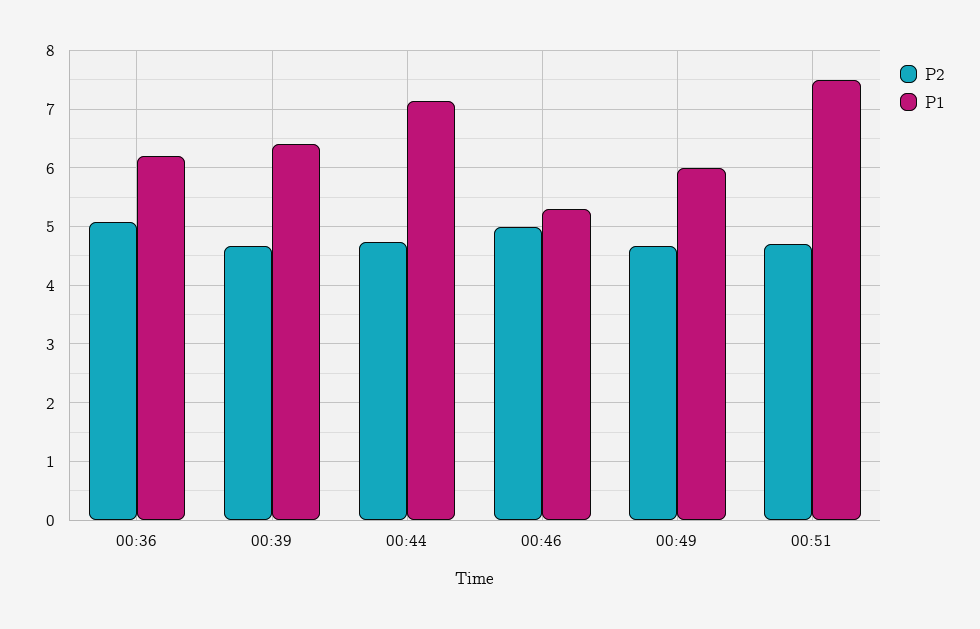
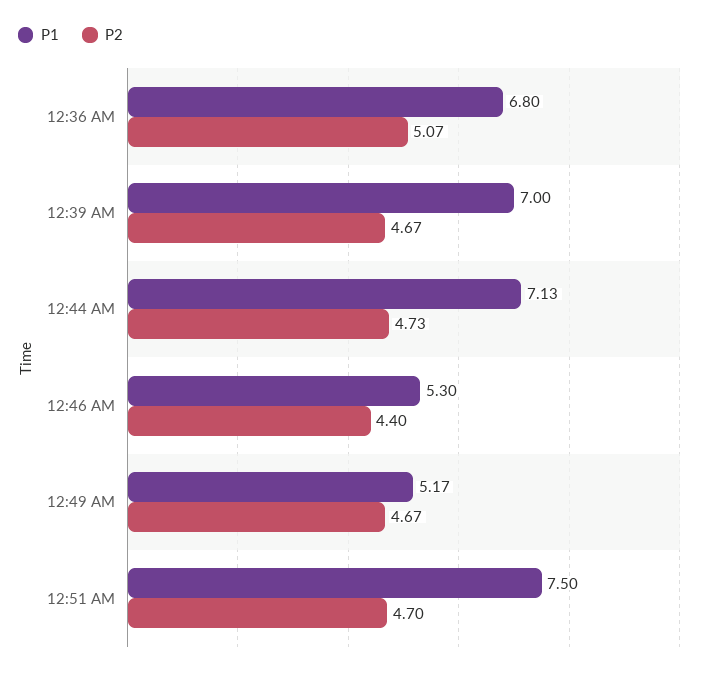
P1, 00:36: 6.2 -> 6.8
P1, 00:39: 6.4 -> 7
P2, 00:46: 5 -> 4.4
P1, 00:49: 6 -> 5.17

